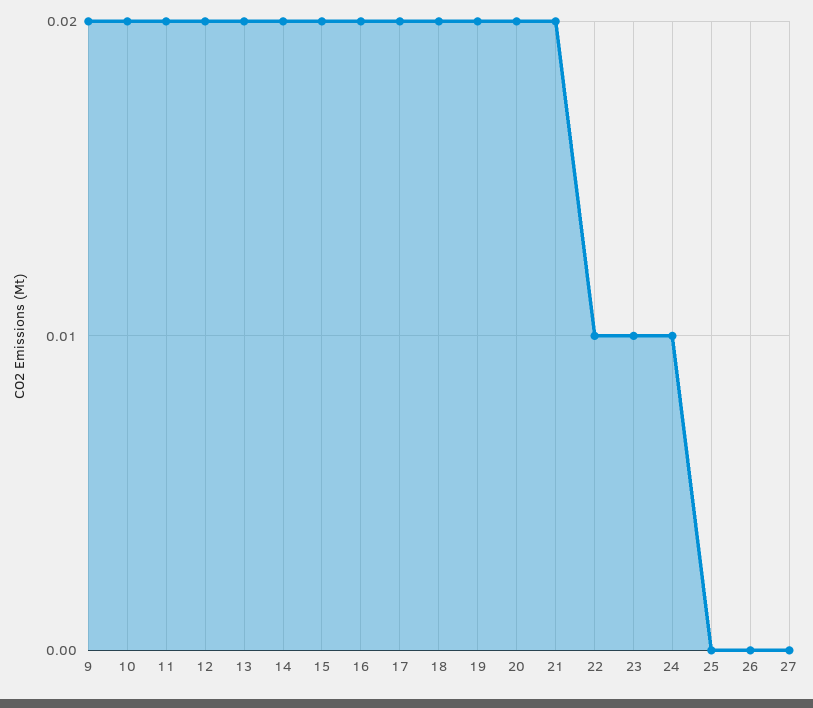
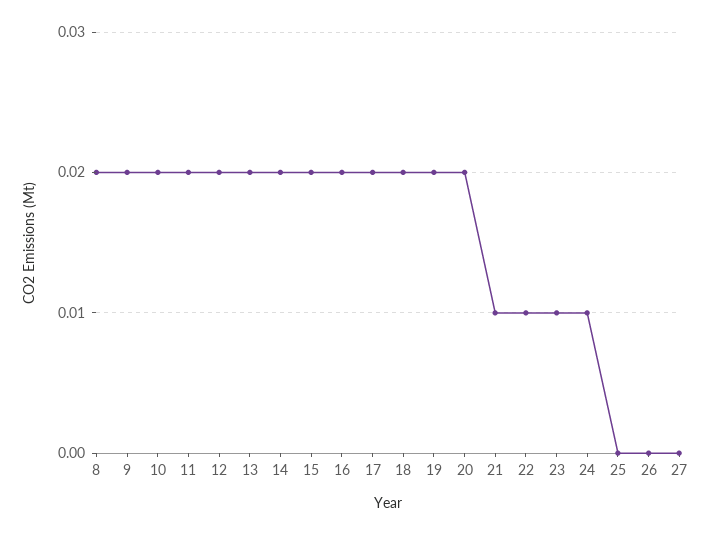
21: 0.02 -> 0.01
8: none -> 0.02

